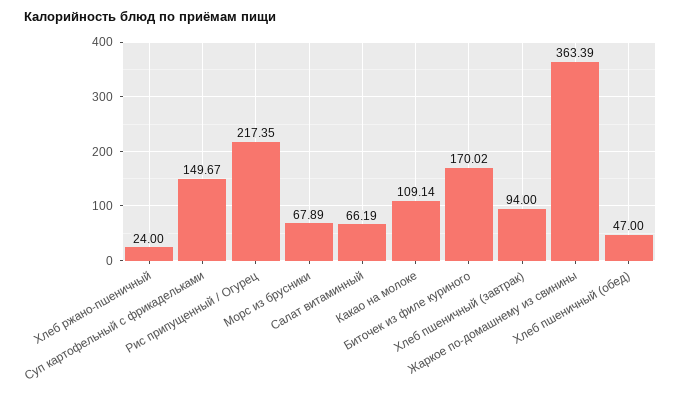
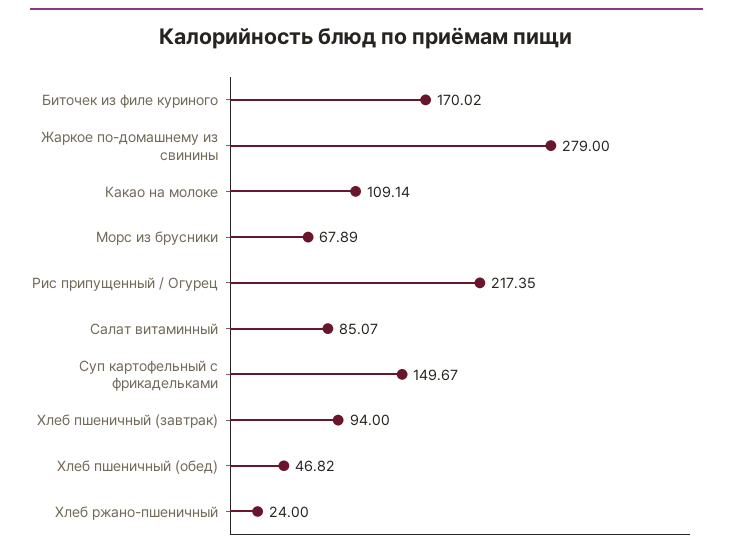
Салат витаминный: 66.19 -> 85.07
Жаркое по-домашнему из свинины: 363.39 -> 279
Хлеб пшеничный (обед): 47 -> 46.82

